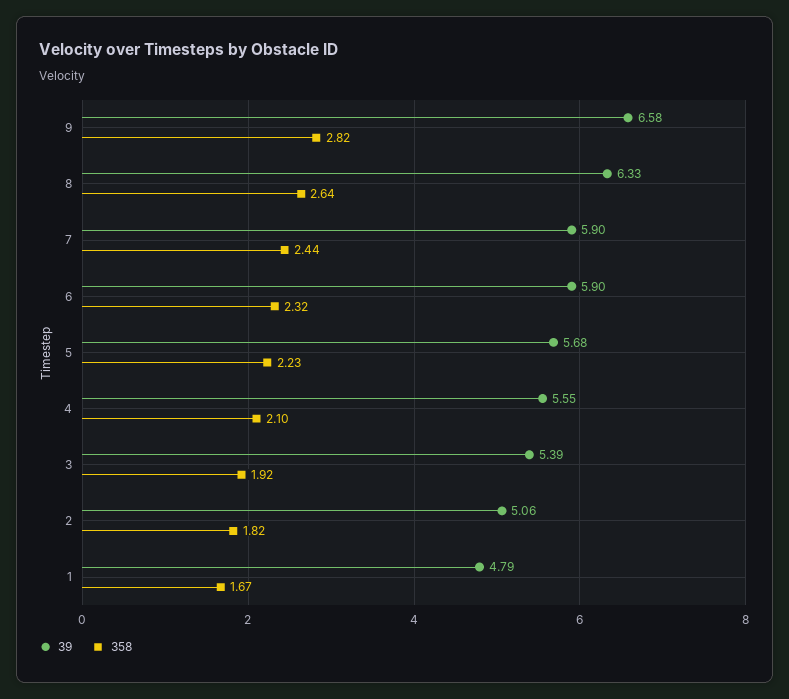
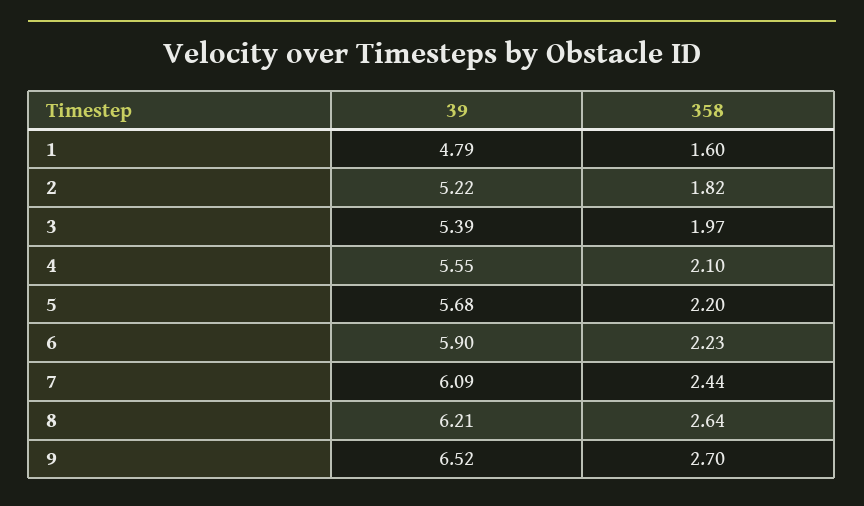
39, 9: 6.58 -> 6.52
358, 9: 2.82 -> 2.7
39, 8: 6.33 -> 6.21
39, 7: 5.9 -> 6.09
358, 6: 2.32 -> 2.23
358, 5: 2.23 -> 2.2
358, 3: 1.92 -> 1.97
39, 2: 5.06 -> 5.22
358, 1: 1.67 -> 1.6

